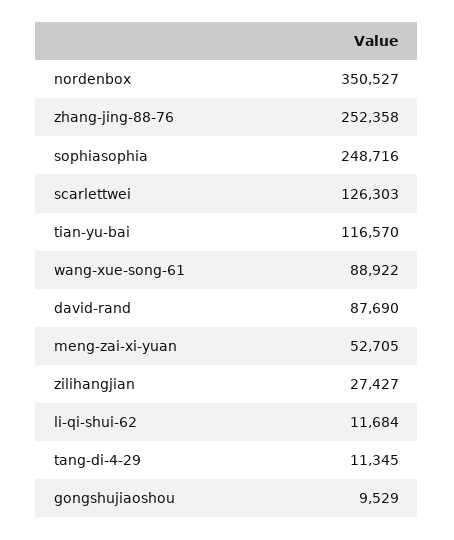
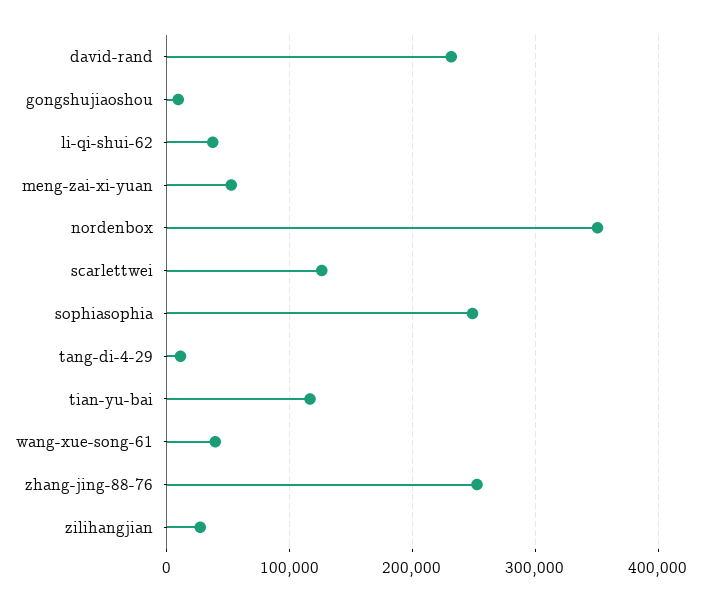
wang-xue-song-61: 88922 -> 40000
david-rand: 87690 -> 230000
li-qi-shui-62: 11684 -> 40000

